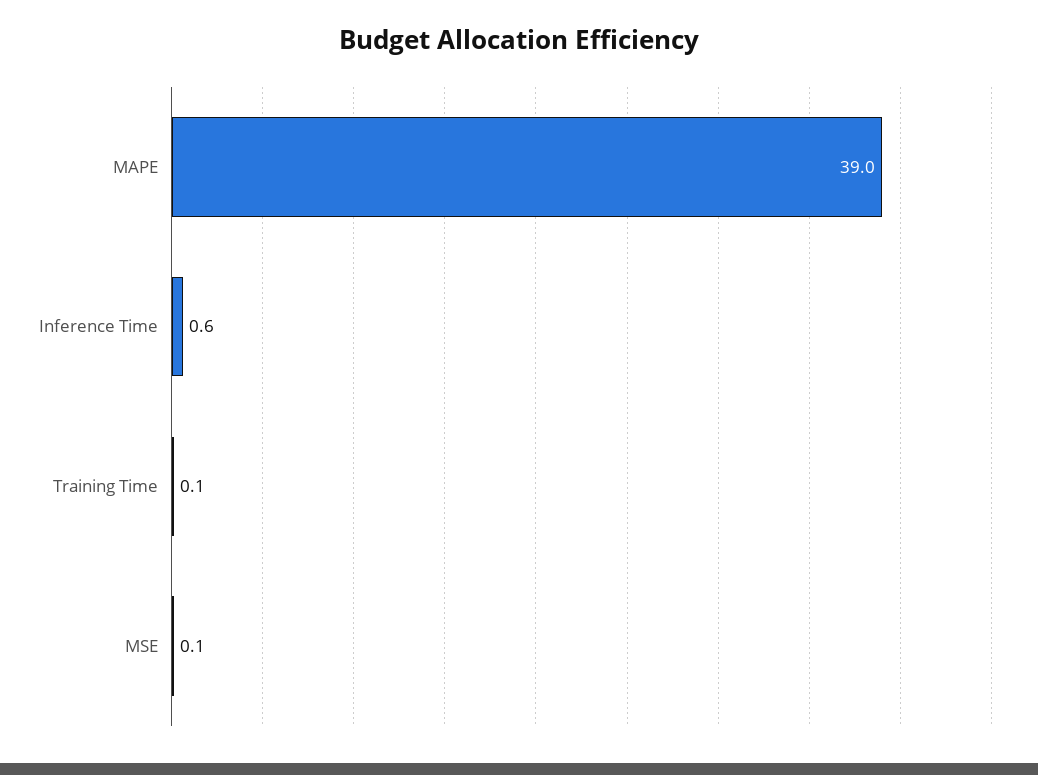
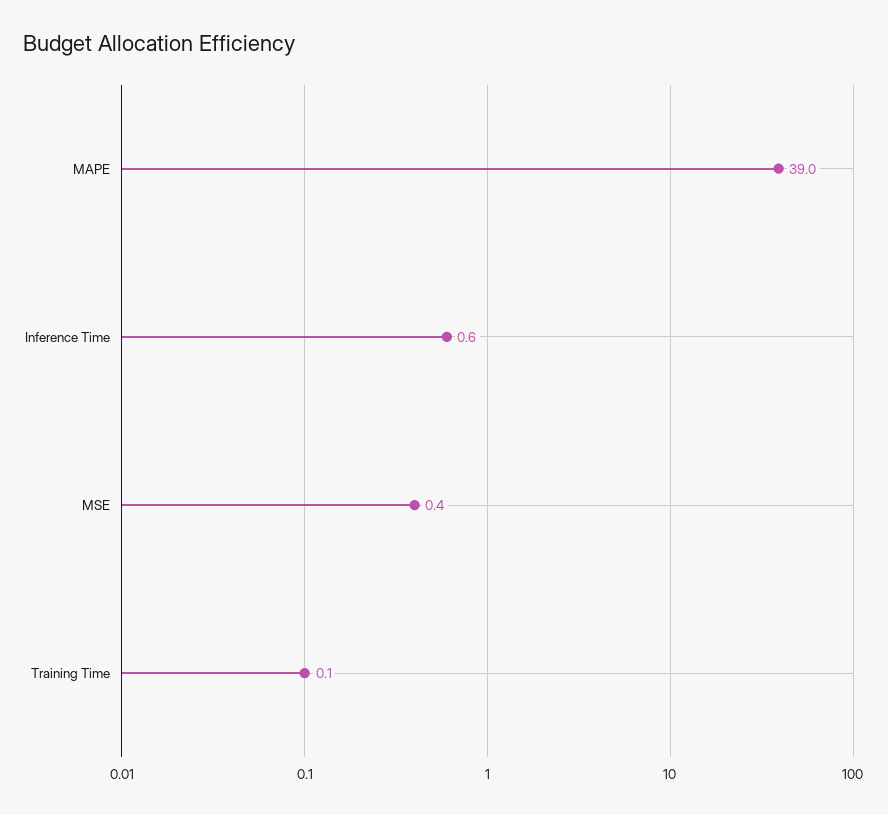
MSE: 0.1 -> 0.4

